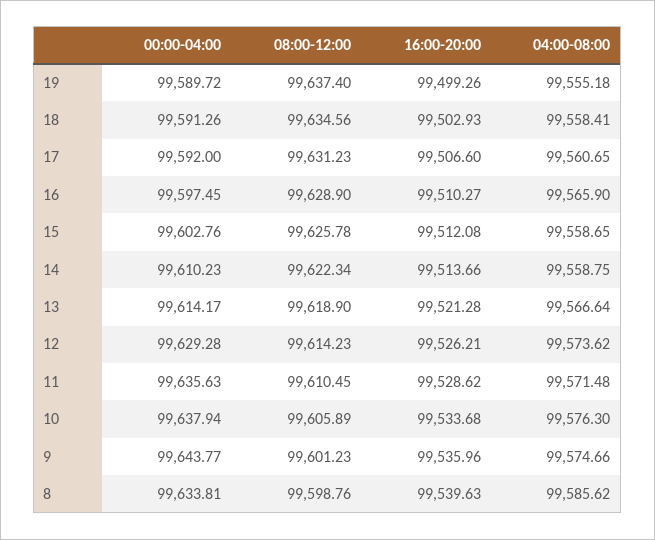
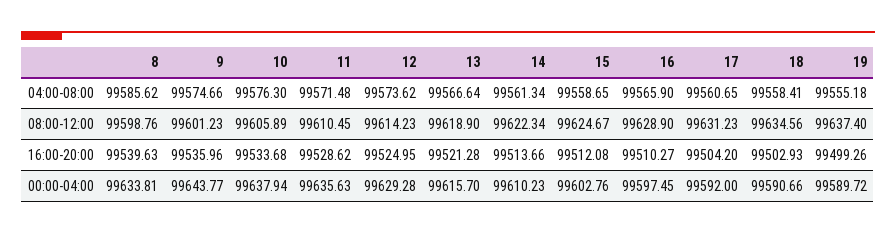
00:00-04:00, 18: 99591.26 -> 99590.66
16:00-20:00, 17: 99506.6 -> 99504.2
08:00-12:00, 15: 99625.78 -> 99624.67
04:00-08:00, 14: 99558.75 -> 99561.34
00:00-04:00, 13: 99614.17 -> 99615.7
16:00-20:00, 12: 99526.21 -> 99524.95

